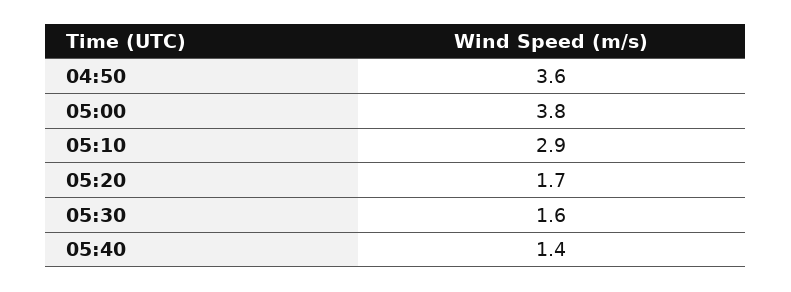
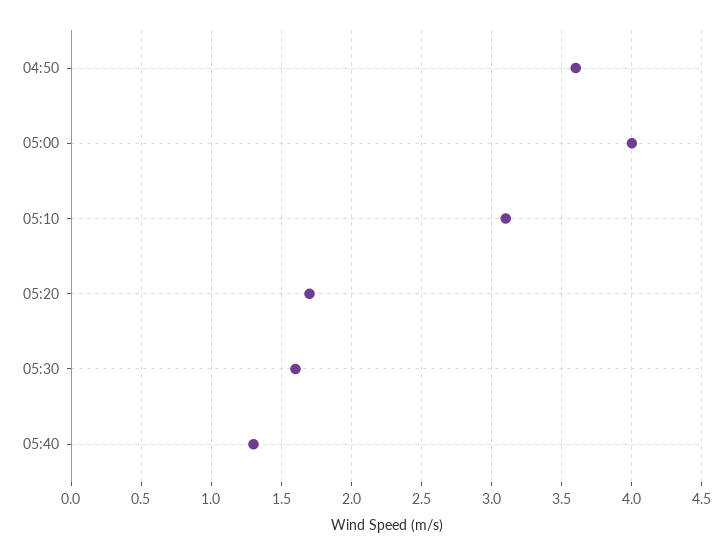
05:00: 3.8 -> 4
05:10: 2.9 -> 3.1
05:40: 1.4 -> 1.3

